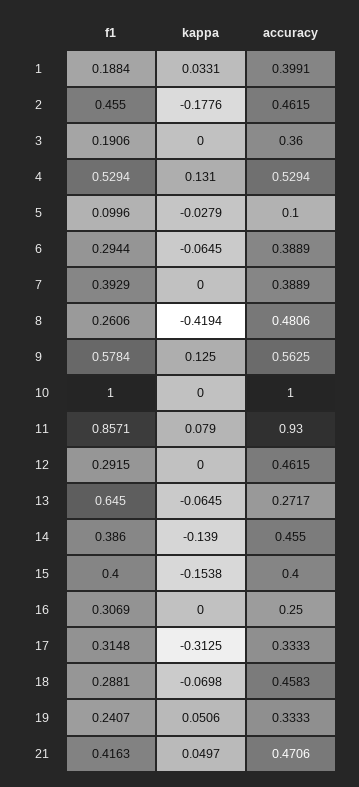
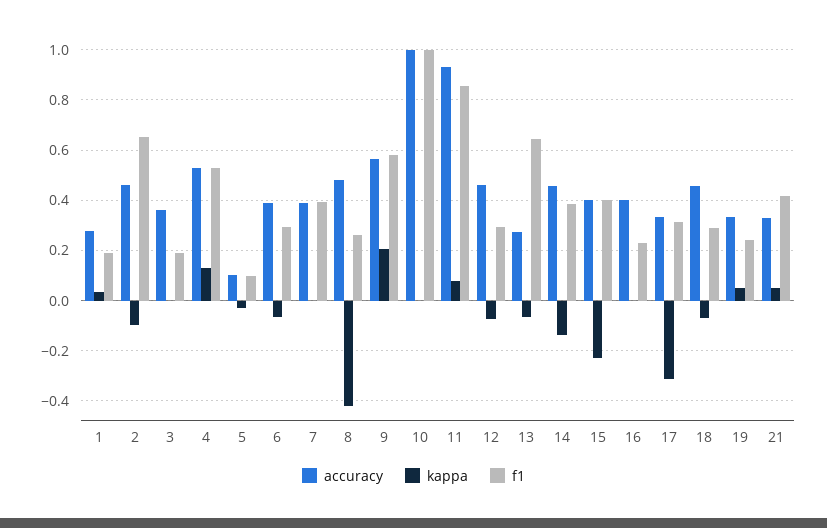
accuracy, 1: 0.3991 -> 0.275
f1, 2: 0.455 -> 0.65
kappa, 2: -0.1776 -> -0.1
kappa, 9: 0.125 -> 0.2
kappa, 12: 0 -> -0.075
kappa, 15: -0.1538 -> -0.225
f1, 16: 0.3069 -> 0.225
accuracy, 16: 0.25 -> 0.4
accuracy, 21: 0.4706 -> 0.325

